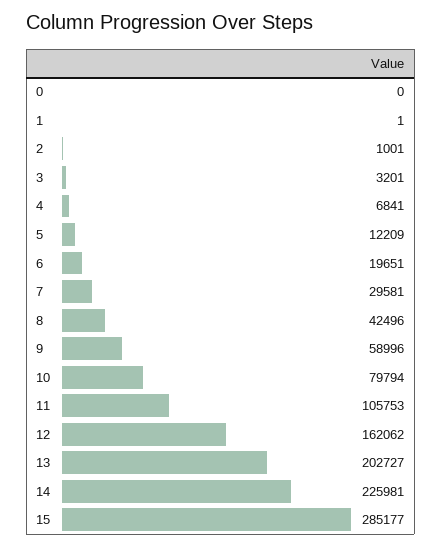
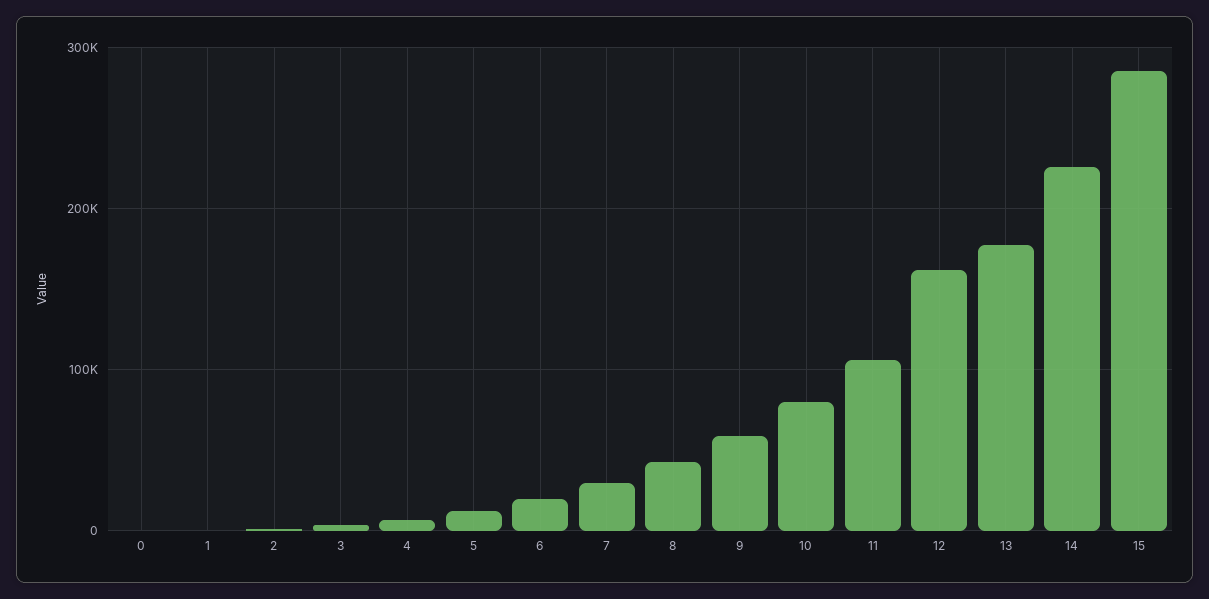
13: 202727 -> 180000

